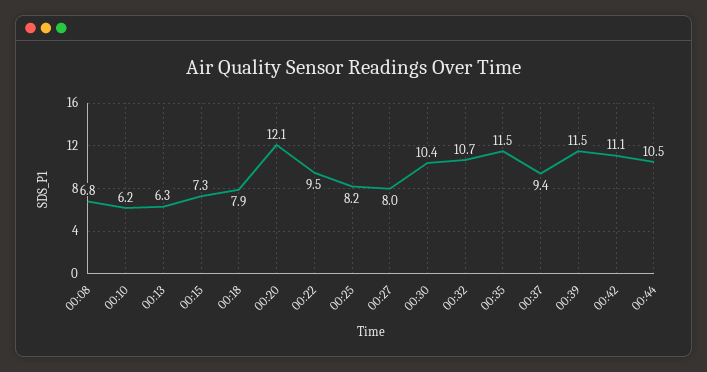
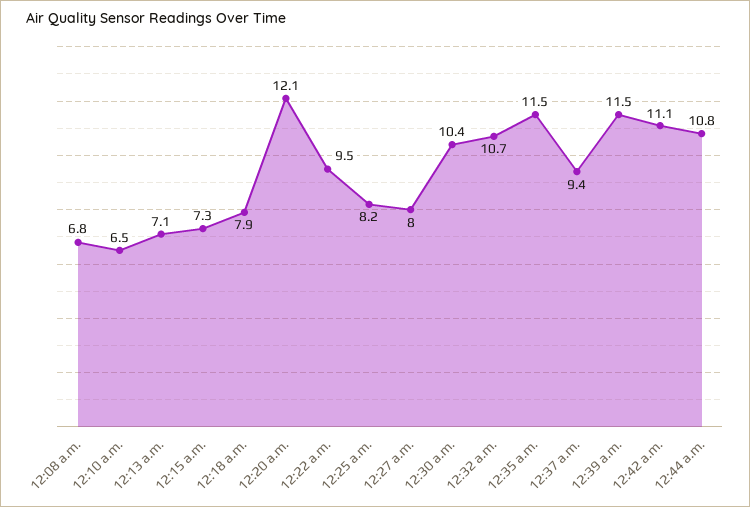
00:10: 6.2 -> 6.5
00:13: 6.3 -> 7.1
00:44: 10.5 -> 10.8

